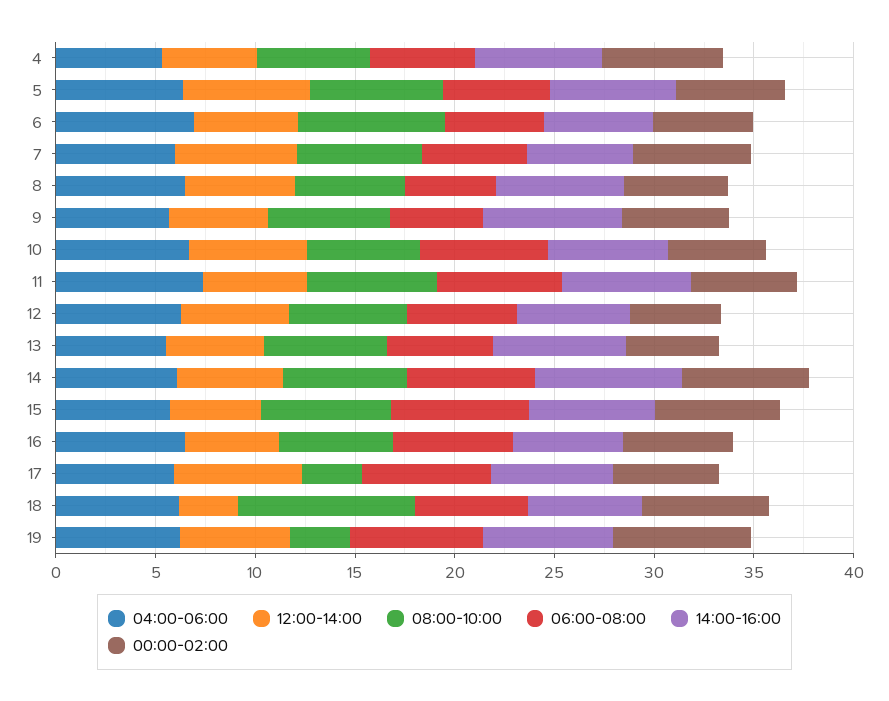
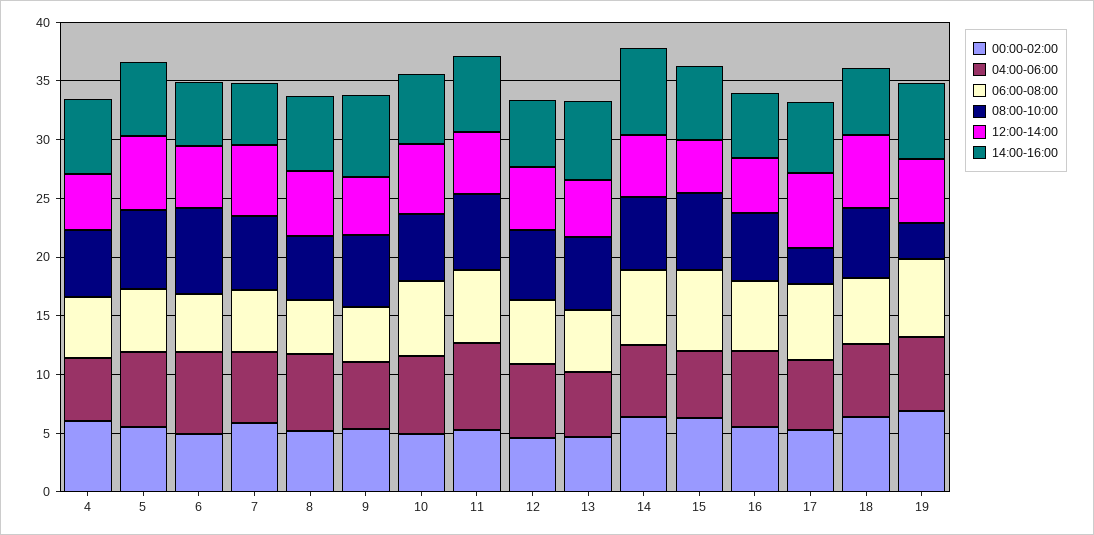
12:00-14:00, 18: 3 -> 6
08:00-10:00, 18: 9 -> 6

